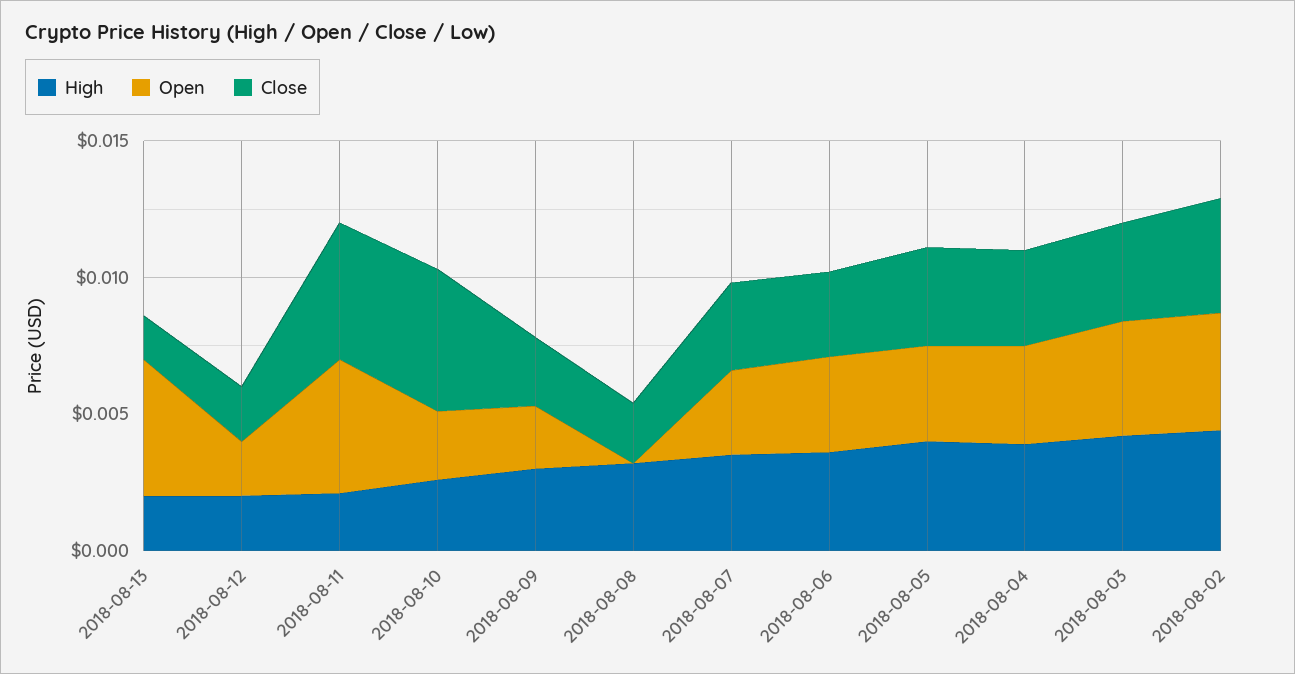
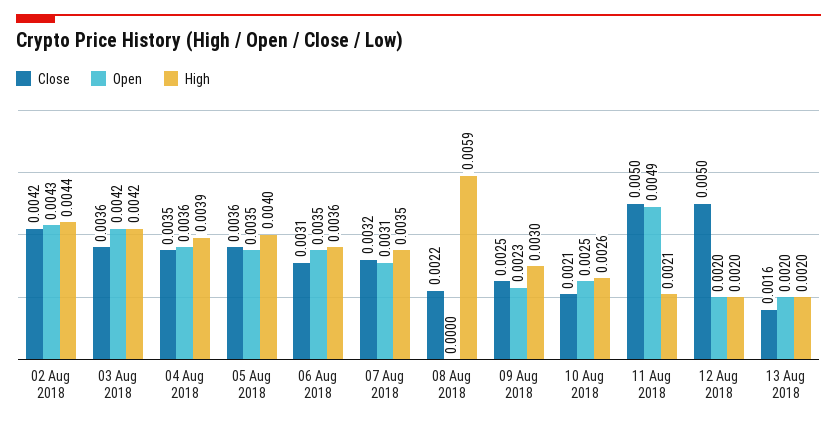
Open, 2018-08-13: 0.005 -> 0.002
Close, 2018-08-12: 0.002 -> 0.005
Close, 2018-08-10: 0.005 -> 0.0021
High, 2018-08-08: 0.003 -> 0.0059

